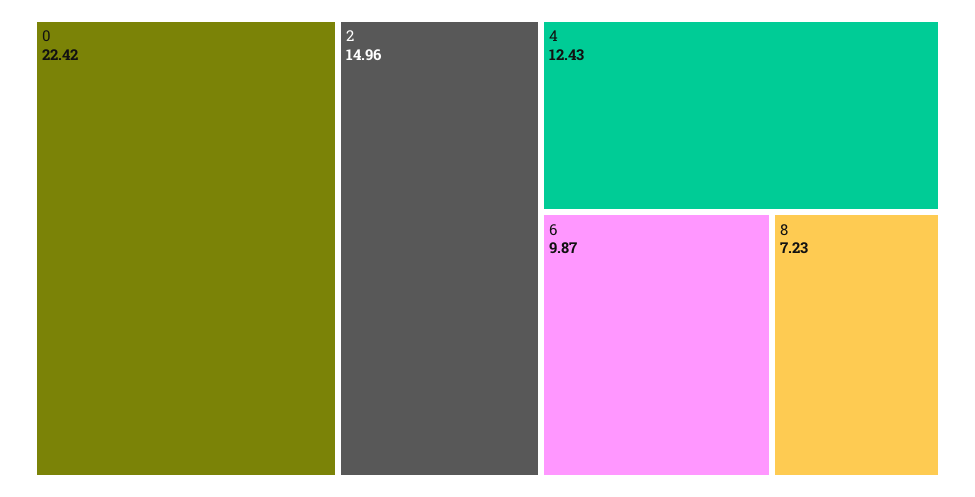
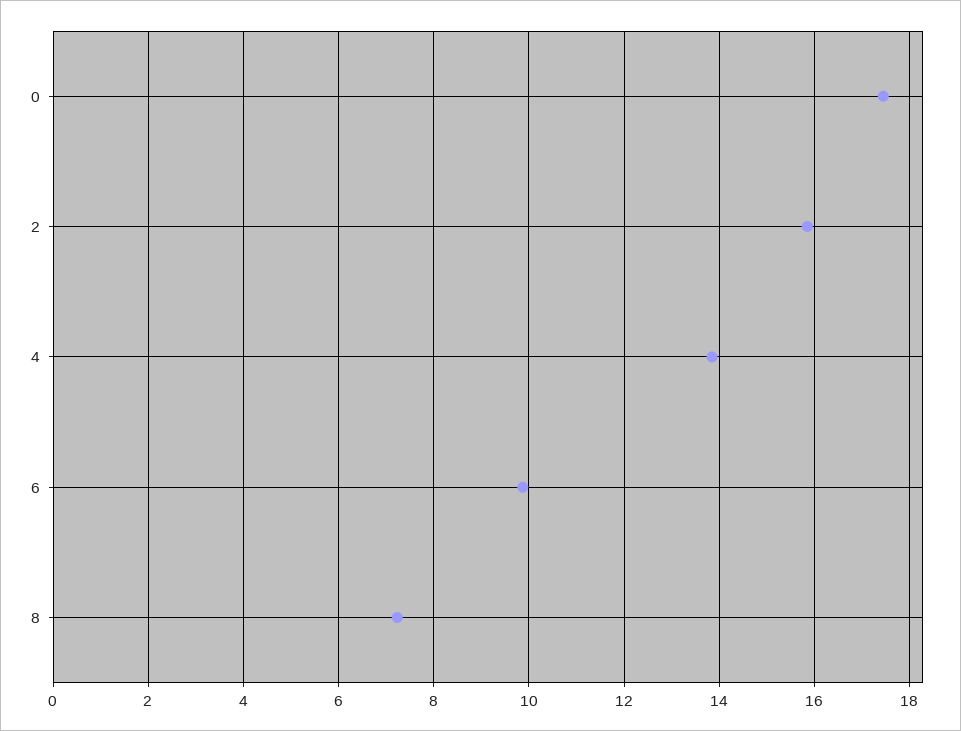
0: 22.42 -> 17.4
2: 14.96 -> 15.8
4: 12.43 -> 13.8

